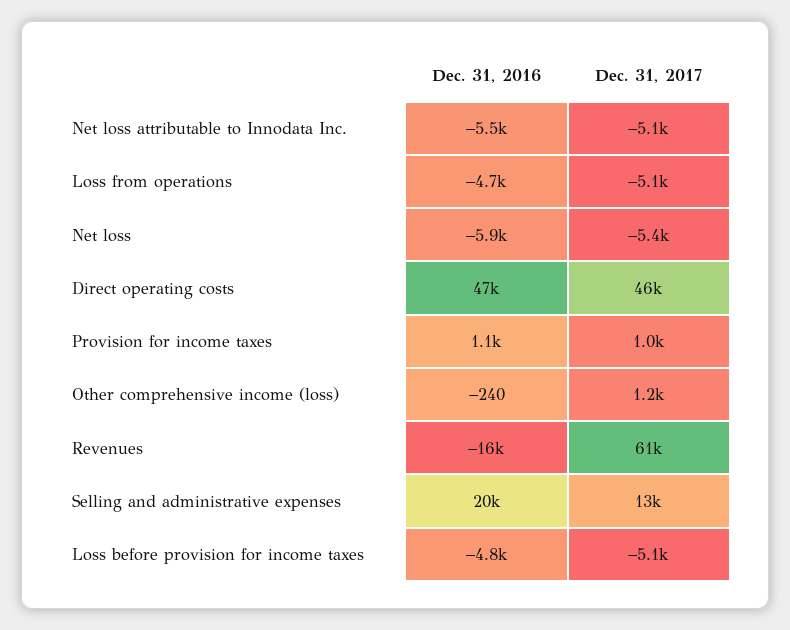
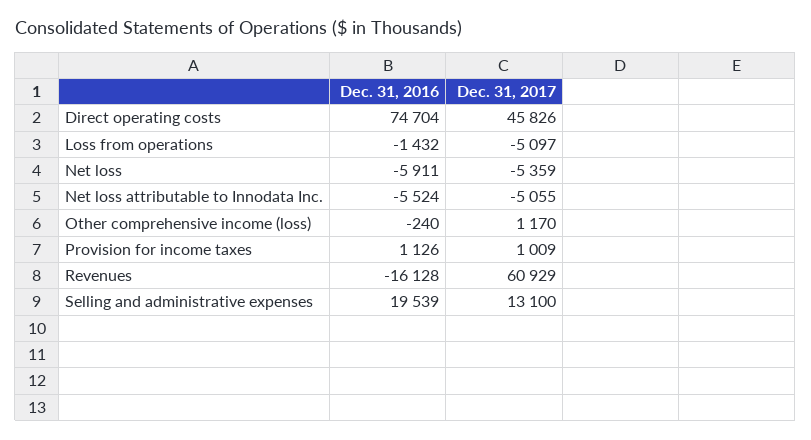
Dec. 31, 2016, Loss from operations: -4700 -> -1432
Dec. 31, 2016, Direct operating costs: 47000 -> 74704
Dec. 31, 2016, Loss before provision for income taxes: -4800 -> none
Dec. 31, 2017, Loss before provision for income taxes: -5100 -> none

